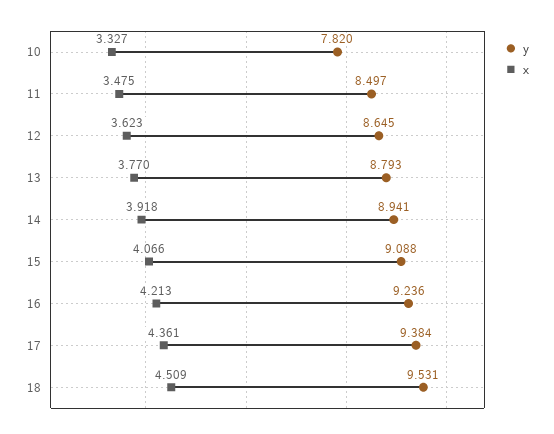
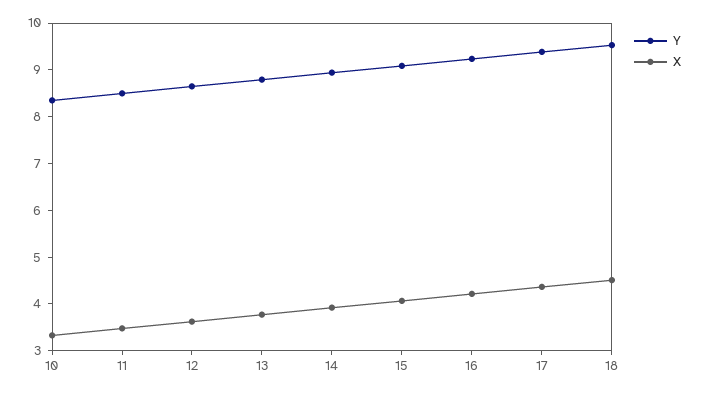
y, 10: 7.82 -> 8.4

